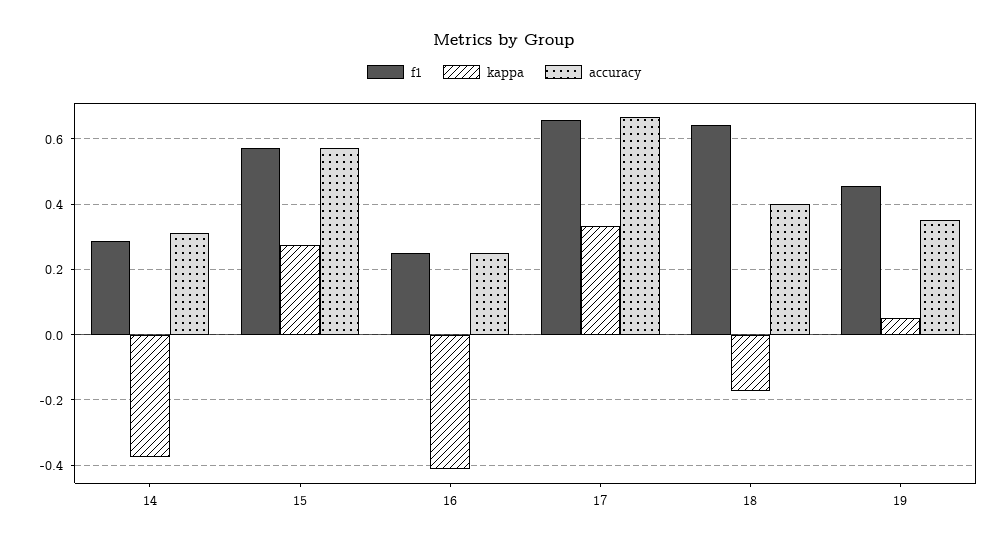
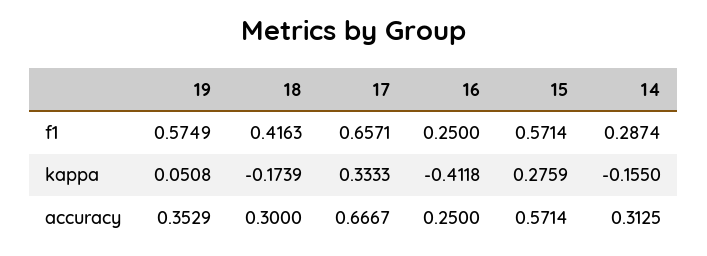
kappa, 14: -0.38 -> -0.155
f1, 18: 0.64 -> 0.4163
accuracy, 18: 0.4 -> 0.3
f1, 19: 0.46 -> 0.5749

